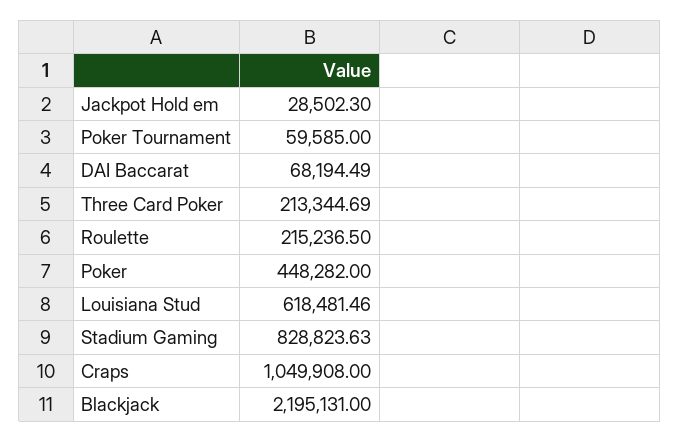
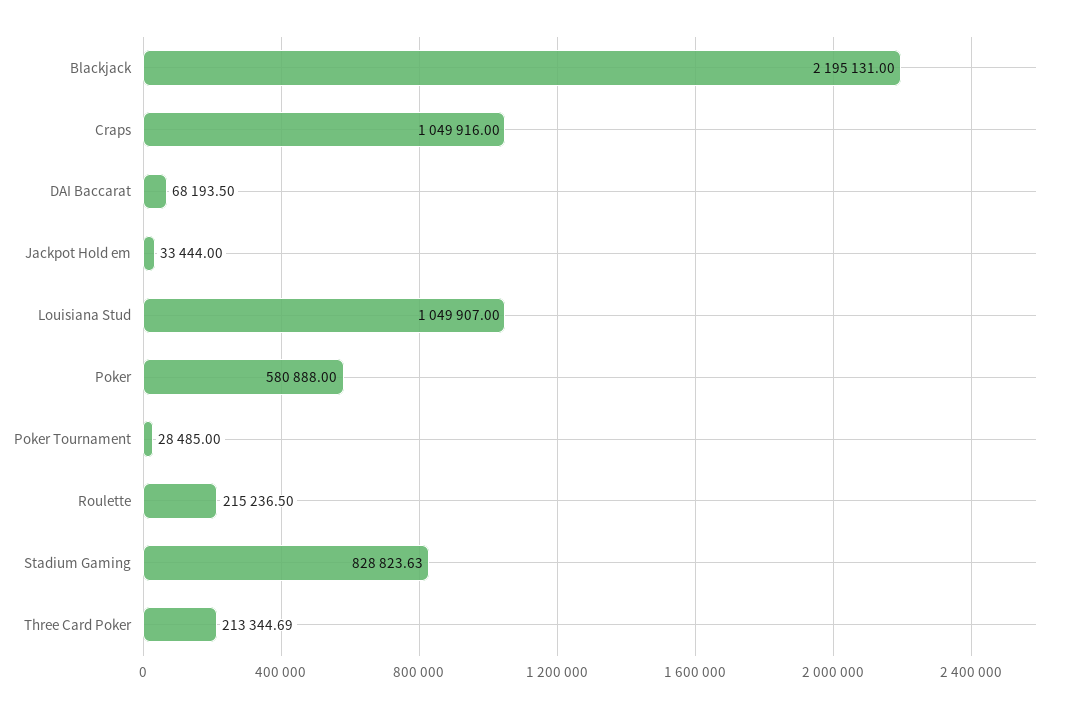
Jackpot Hold em: 28502.3 -> 33444
Poker Tournament: 59585 -> 28485
DAI Baccarat: 68194.49 -> 68193.5
Poker: 448282 -> 580888
Louisiana Stud: 618481.46 -> 1049907
Craps: 1049908 -> 1049916

